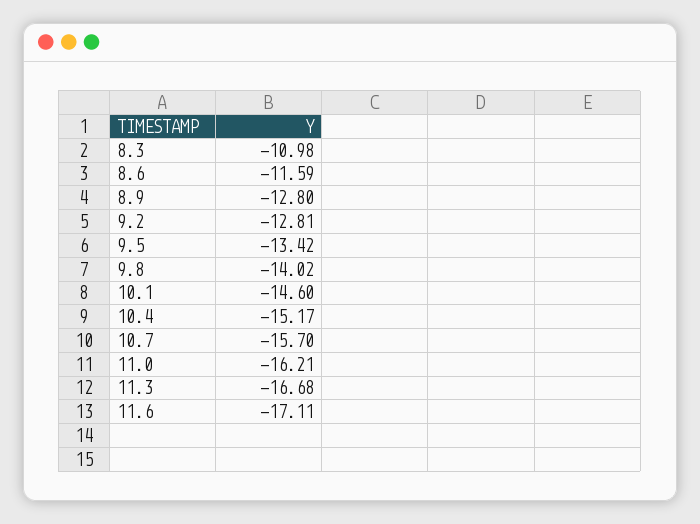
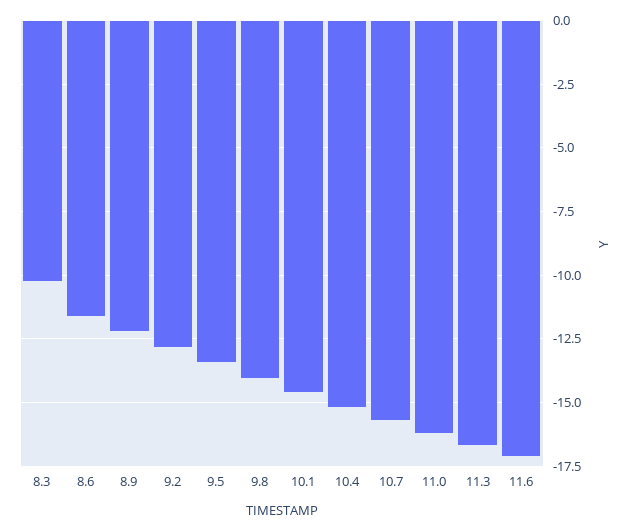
8.3: -10.98 -> -10.25
8.9: -12.8 -> -12.25

